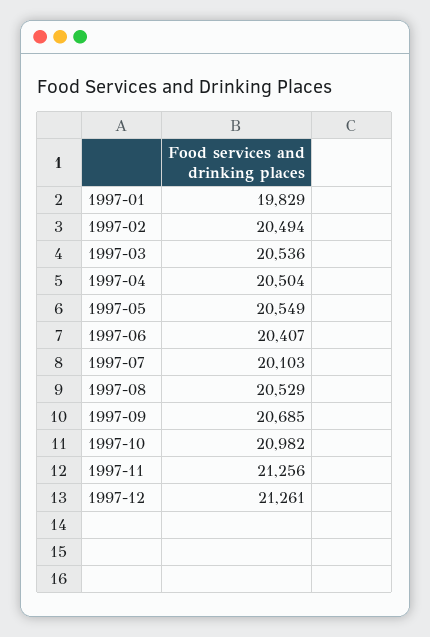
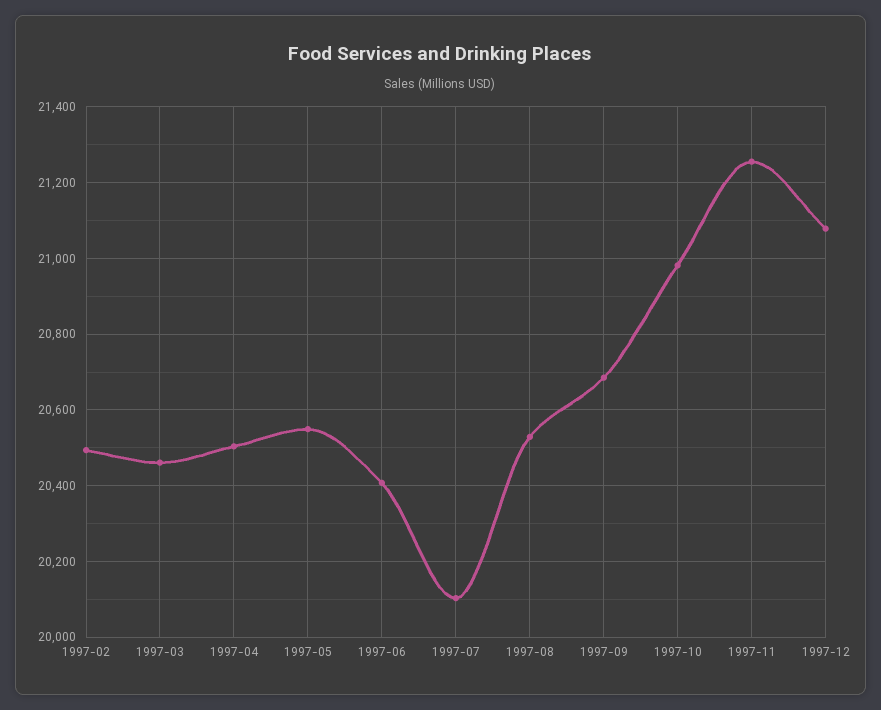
1997-01: 19829 -> none
1997-03: 20536 -> 20460
1997-12: 21261 -> 21080

